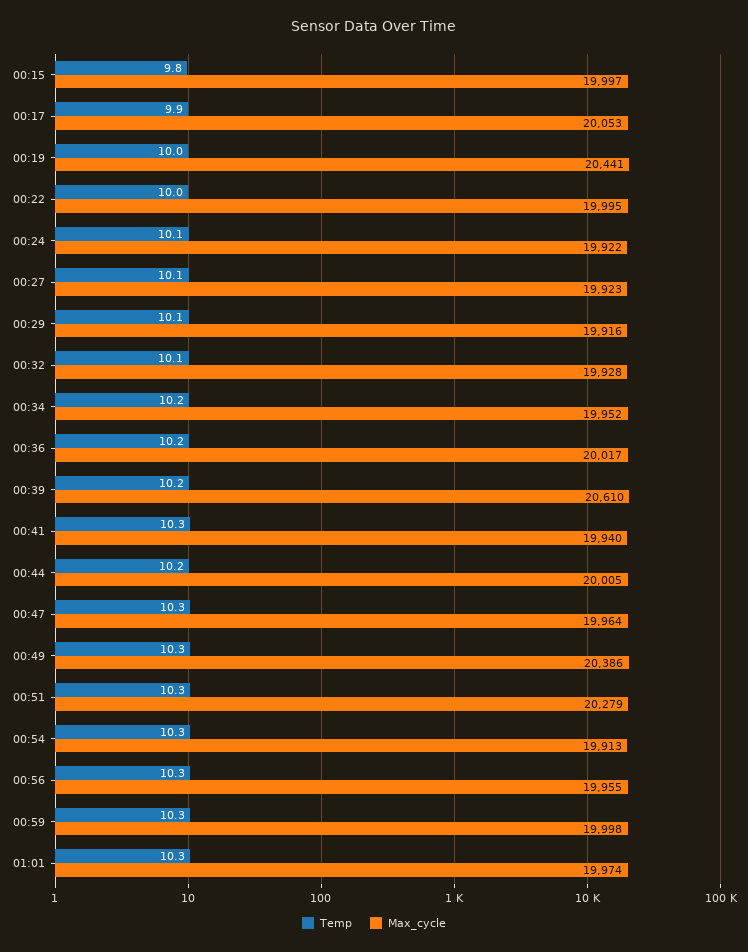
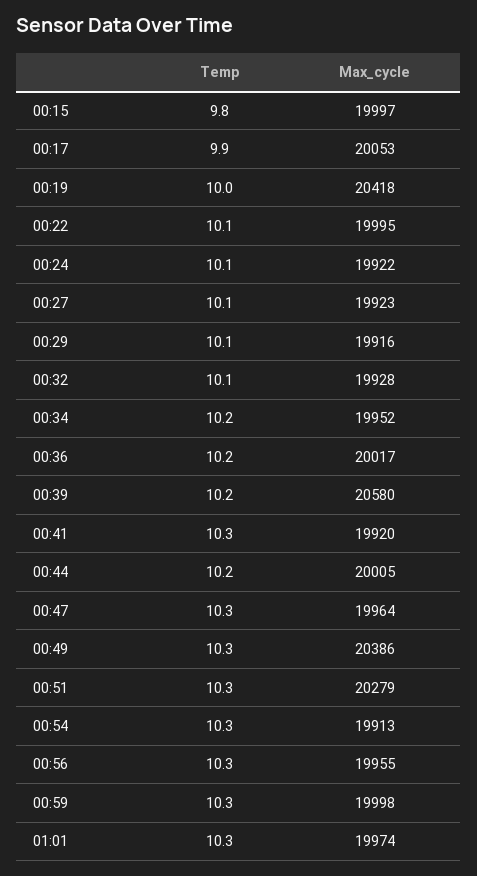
Max_cycle, 00:19: 20441 -> 20418
Temp, 00:22: 10 -> 10.1
Max_cycle, 00:39: 20610 -> 20580
Max_cycle, 00:41: 19940 -> 19920

